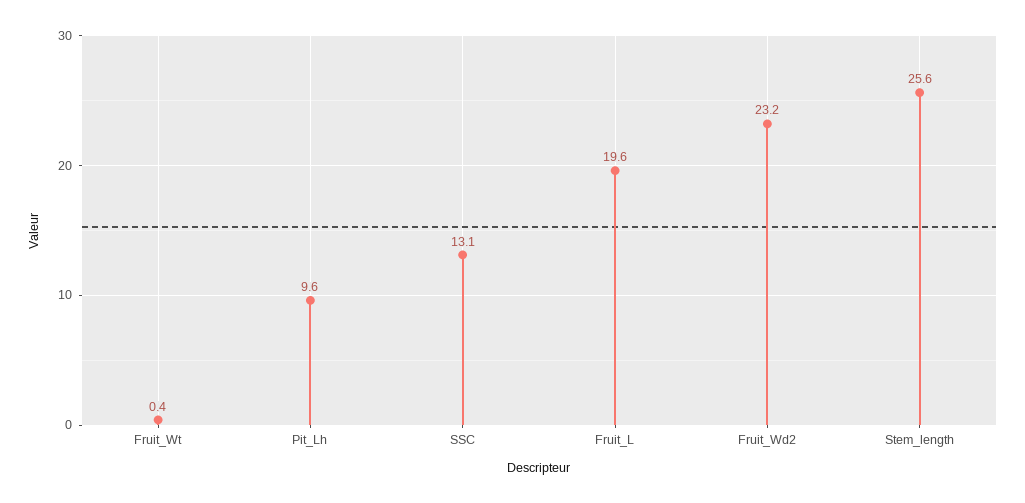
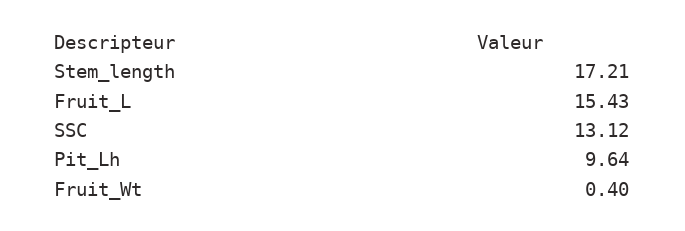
Fruit_L: 19.6 -> 15.43
Fruit_Wd2: 23.2 -> none
Stem_length: 25.6 -> 17.21

